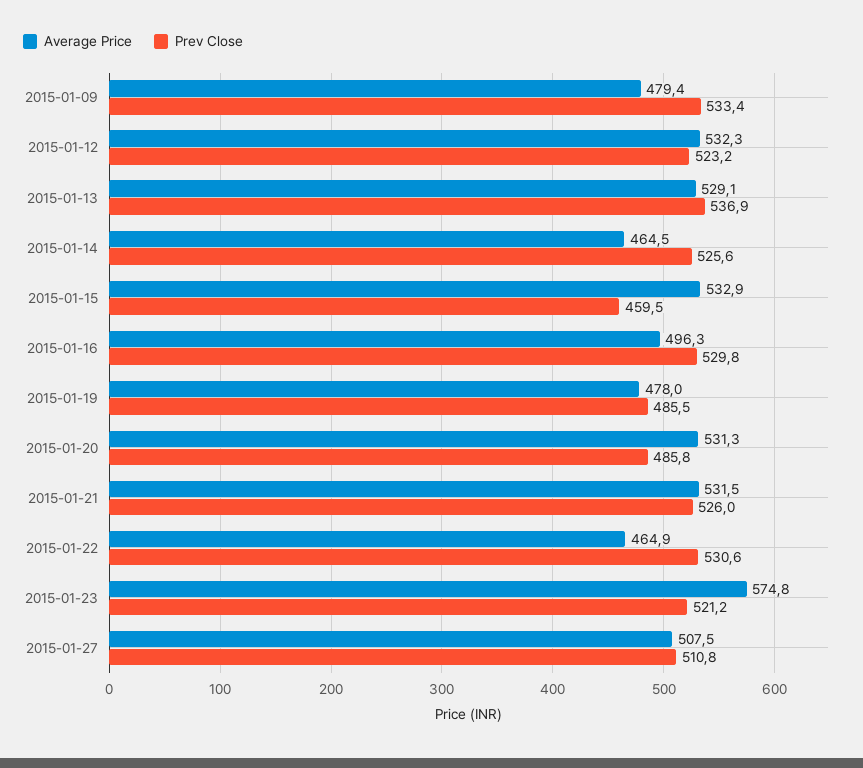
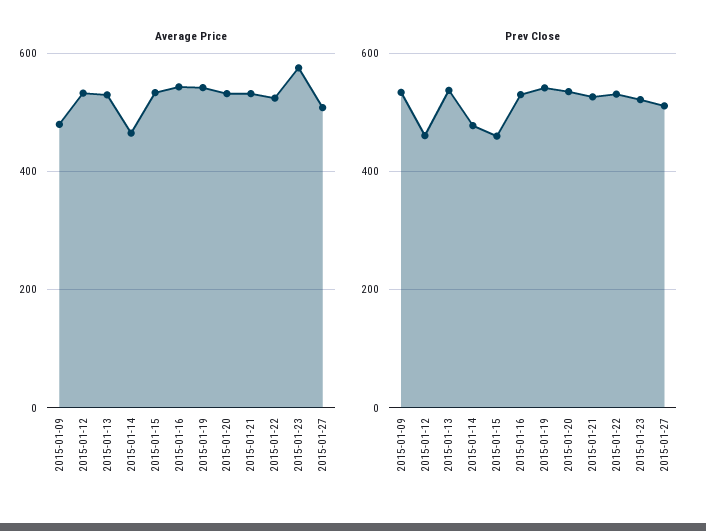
Prev Close, 2015-01-12: 523.2 -> 460
Prev Close, 2015-01-14: 525.6 -> 480
Average Price, 2015-01-16: 496.3 -> 540
Average Price, 2015-01-19: 478 -> 540
Prev Close, 2015-01-19: 485.5 -> 540
Prev Close, 2015-01-20: 485.8 -> 540
Average Price, 2015-01-22: 464.9 -> 520

